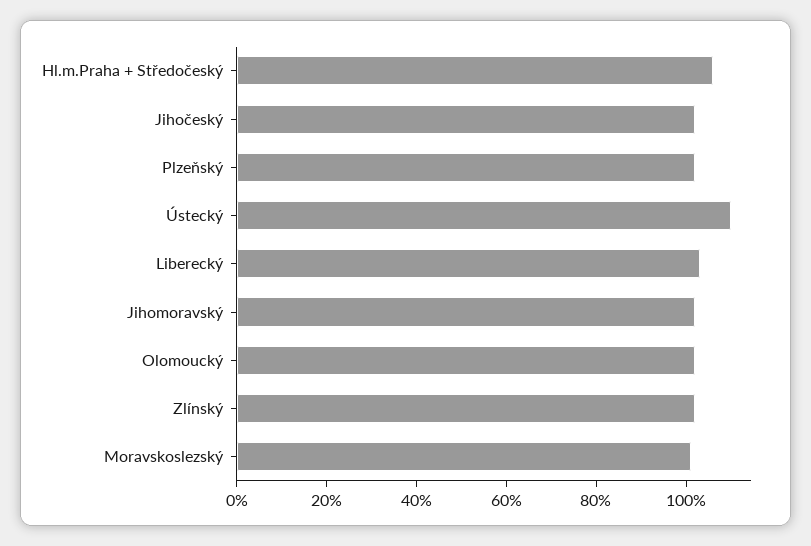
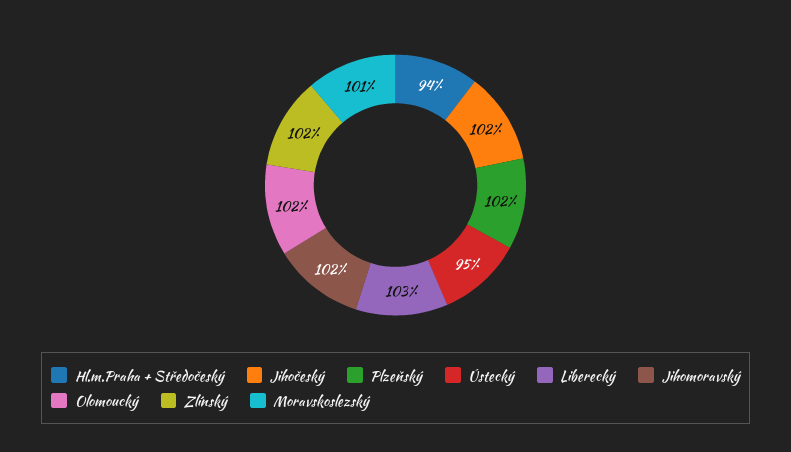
Hl.m.Praha + Středočeský: 105 -> 94
Ústecký: 110 -> 95

